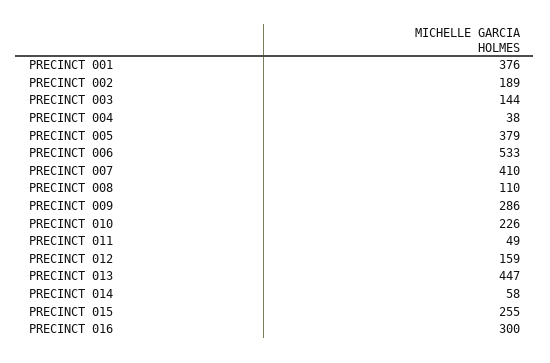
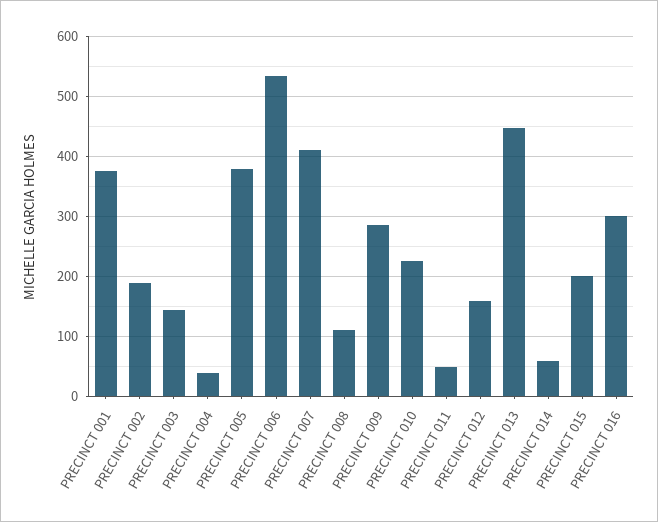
PRECINCT 015: 255 -> 200

